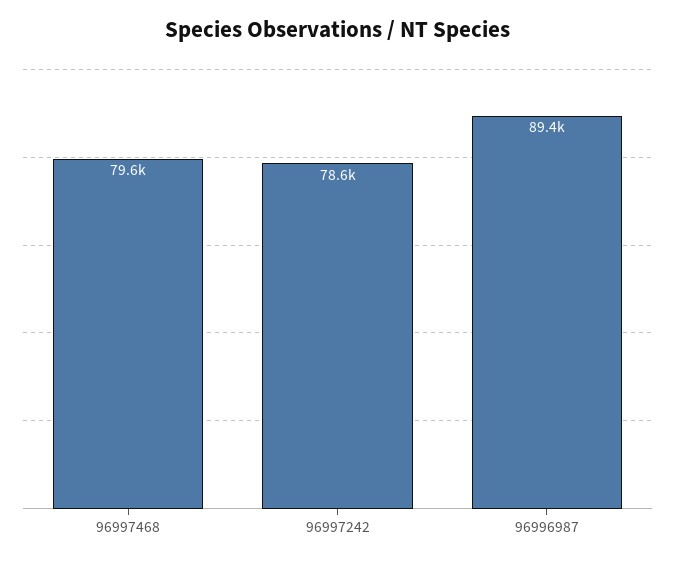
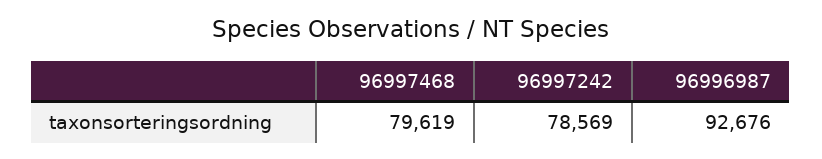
96996987: 89400 -> 92676

